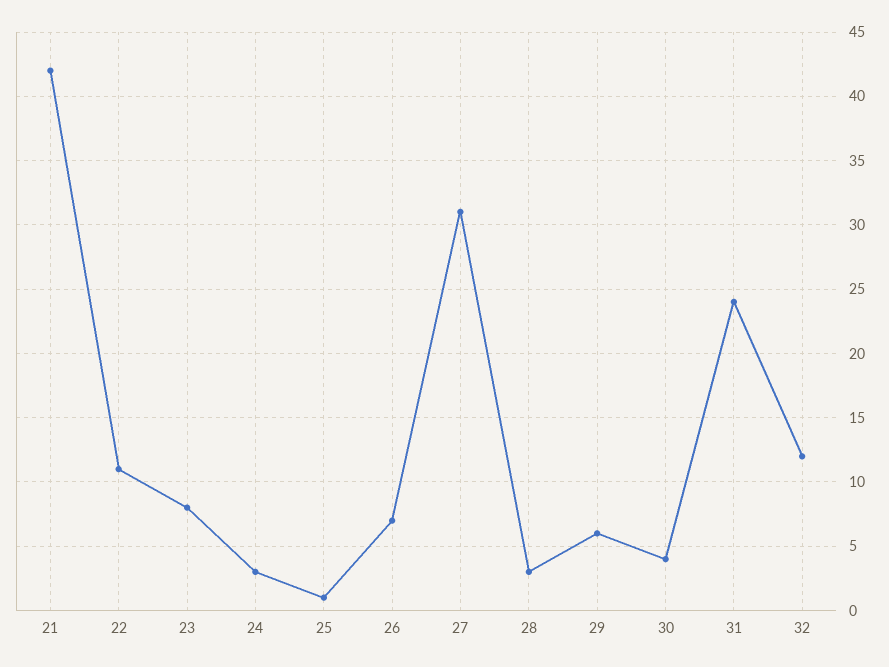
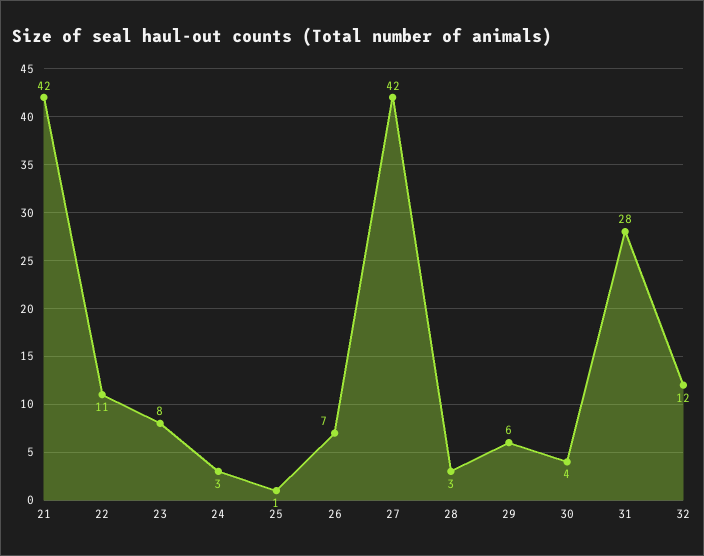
27: 31 -> 42
31: 24 -> 28

